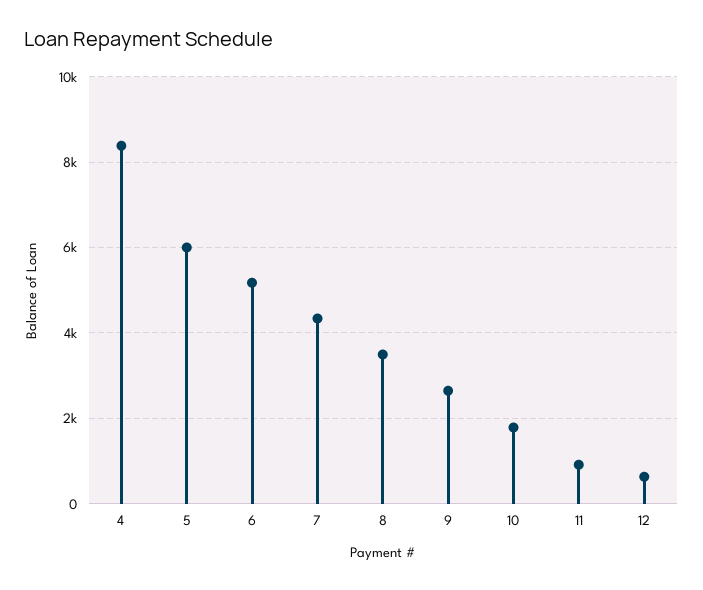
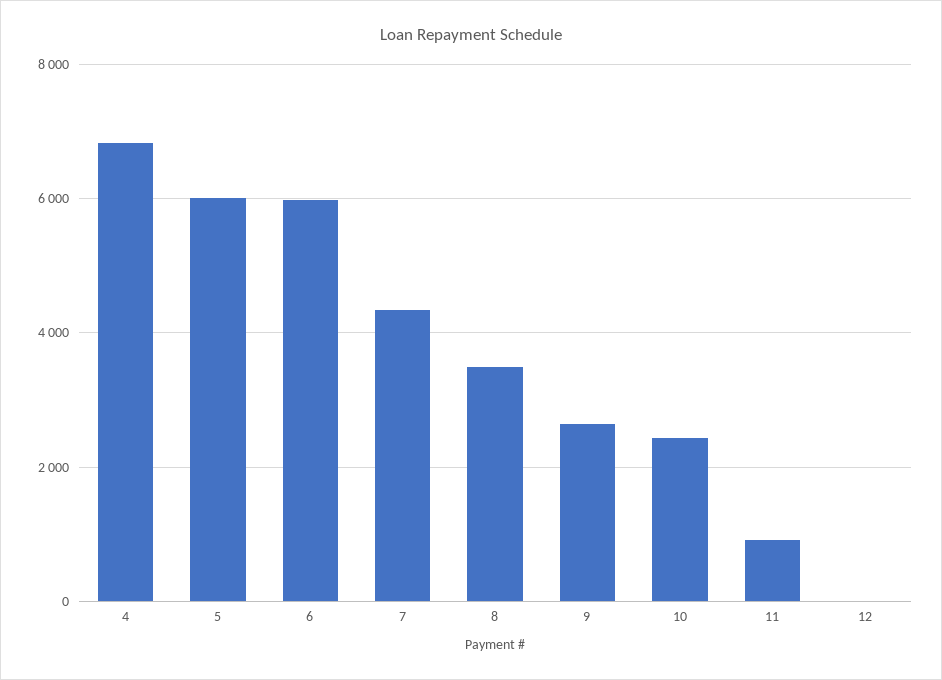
4: 8400 -> 6800
6: 5200 -> 6000
10: 1800 -> 2400
12: 600 -> 0

